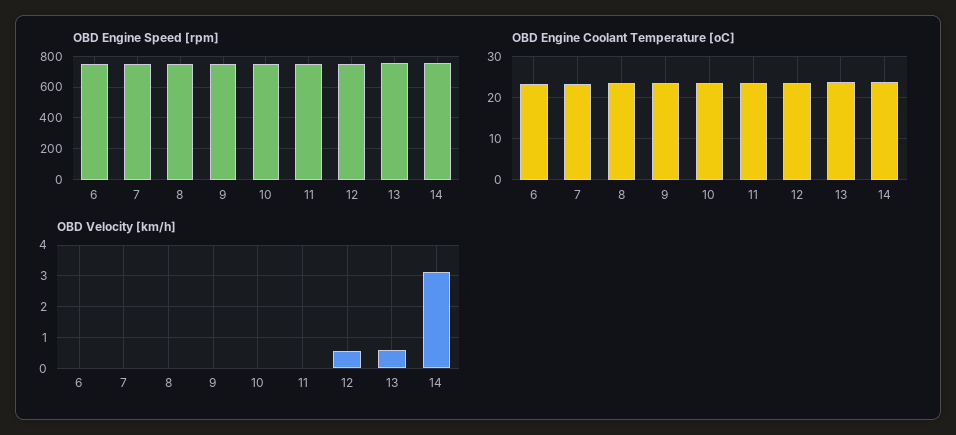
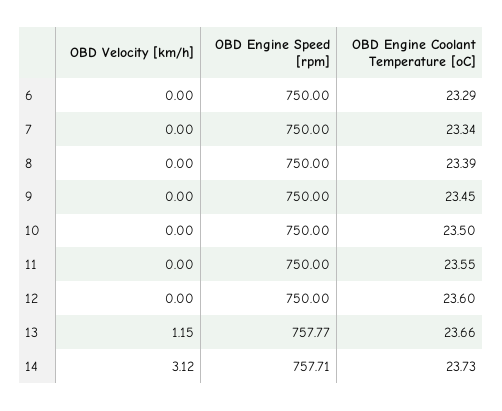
OBD Velocity [km/h], 12: 0.6 -> 0
OBD Velocity [km/h], 13: 0.6 -> 1.15

